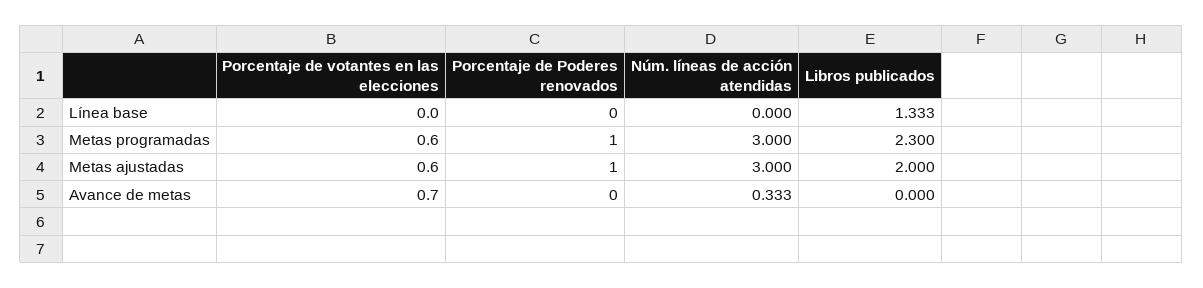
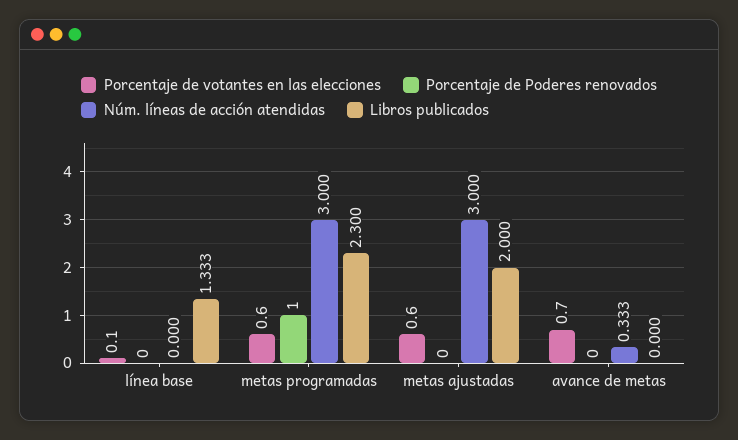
Porcentaje de votantes en las elecciones, Línea base: 0 -> 0.1
Porcentaje de Poderes renovados, Metas ajustadas: 1 -> 0

